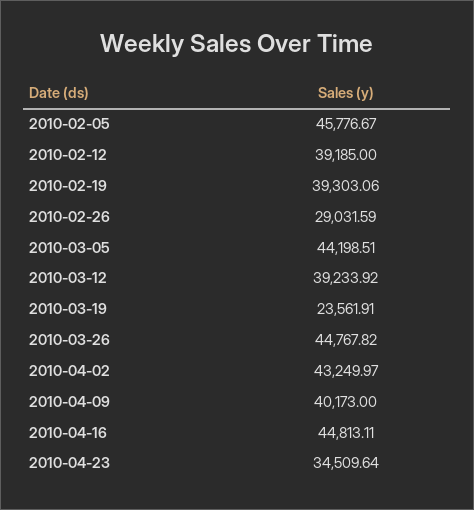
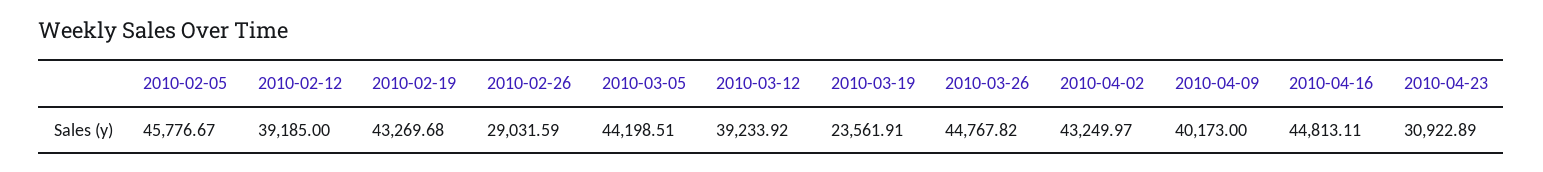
2010-02-19: 39303.06 -> 43269.68
2010-04-23: 34509.64 -> 30922.89

